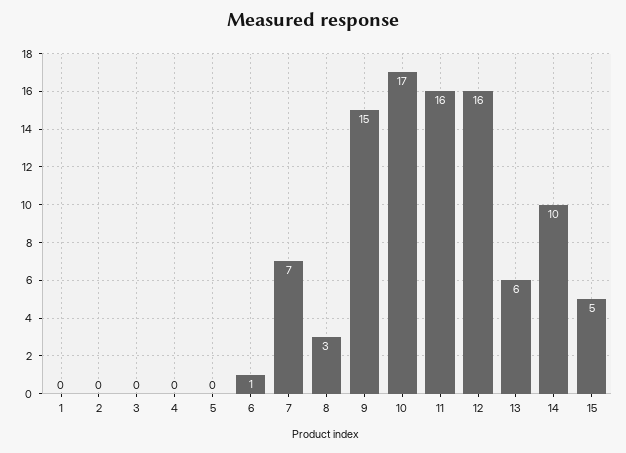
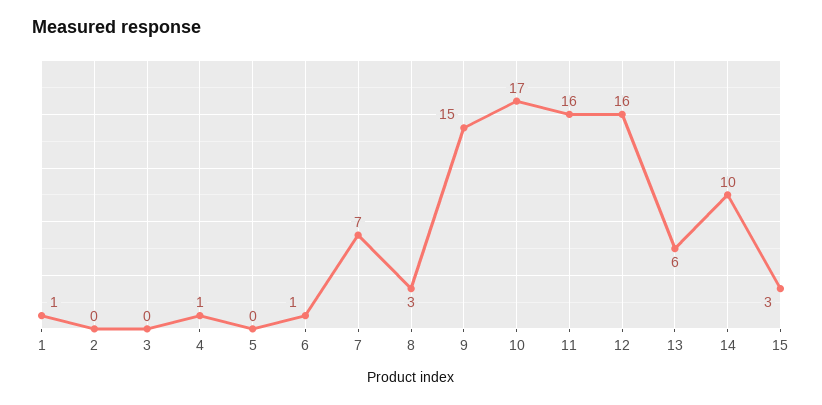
1: 0 -> 1
4: 0 -> 1
15: 5 -> 3

